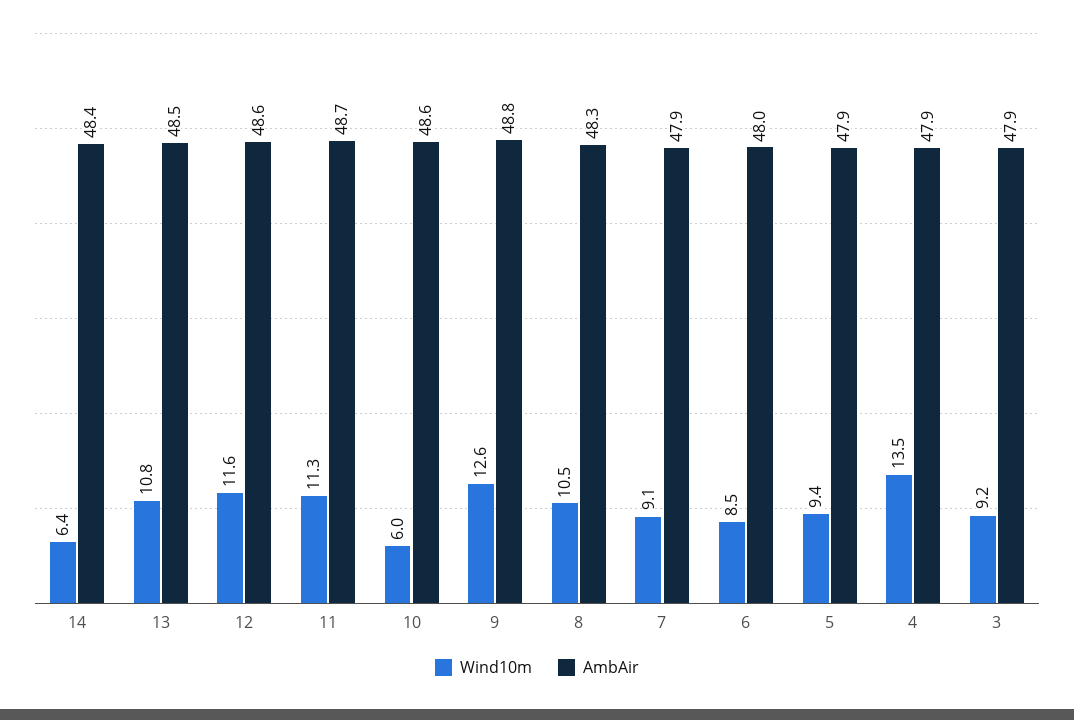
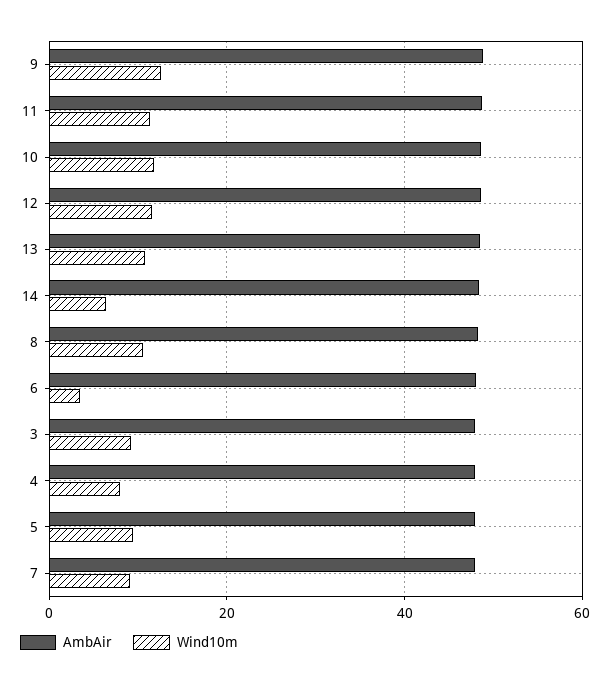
Wind10m, 10: 6 -> 12
Wind10m, 6: 8.5 -> 4
Wind10m, 4: 13.5 -> 8

